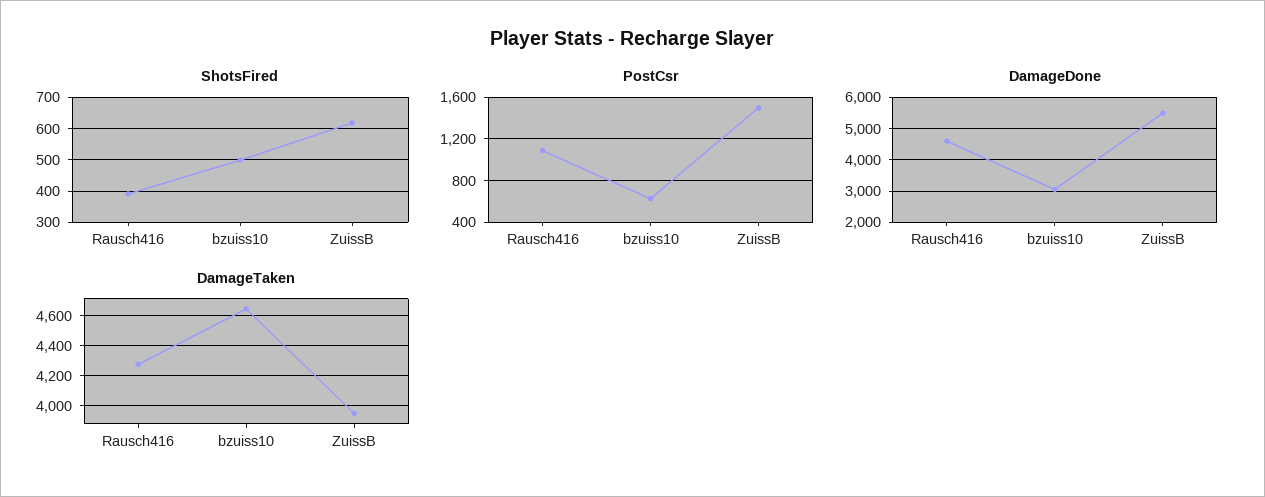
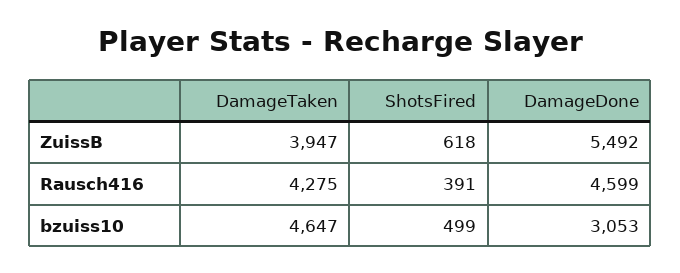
PostCsr, Rausch416: 1100 -> none
PostCsr, bzuiss10: 600 -> none
PostCsr, ZuissB: 1500 -> none

